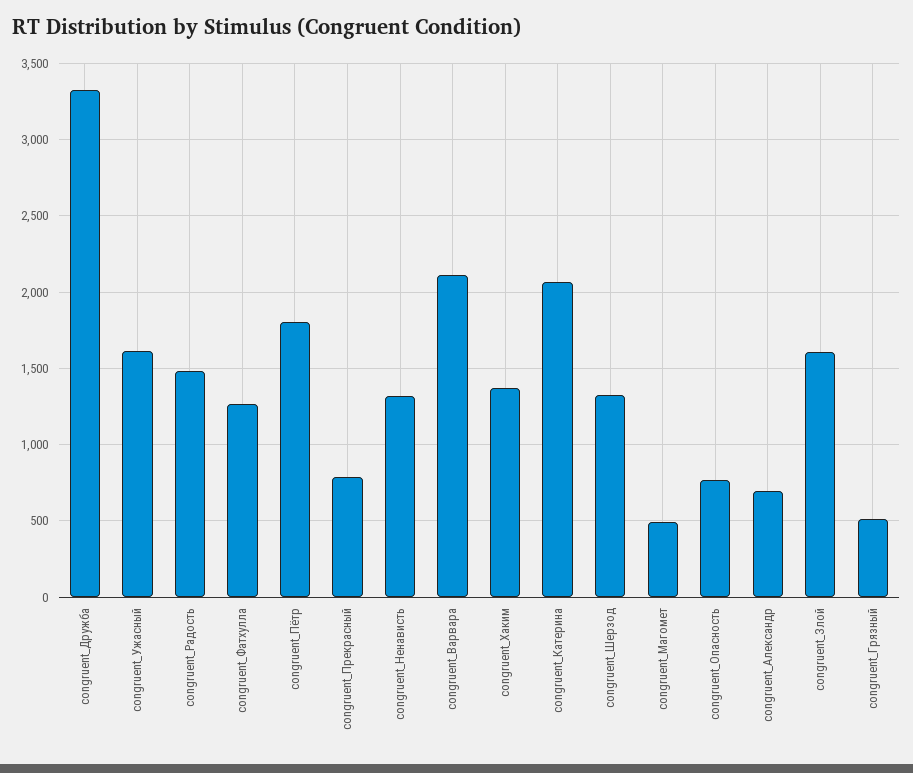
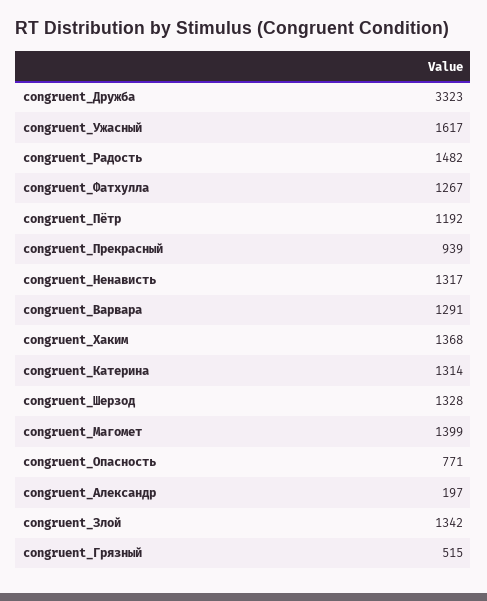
congruent_Пётр: 1800 -> 1192
congruent_Прекрасный: 800 -> 939
congruent_Варвара: 2100 -> 1291
congruent_Катерина: 2050 -> 1314
congruent_Магомет: 500 -> 1399
congruent_Александр: 700 -> 197
congruent_Злой: 1600 -> 1342

